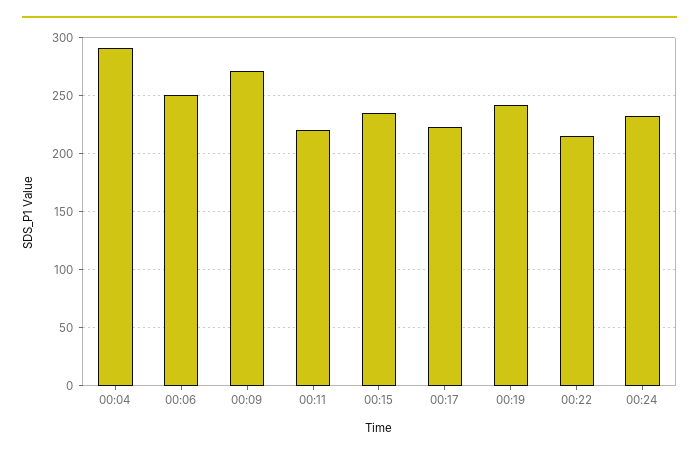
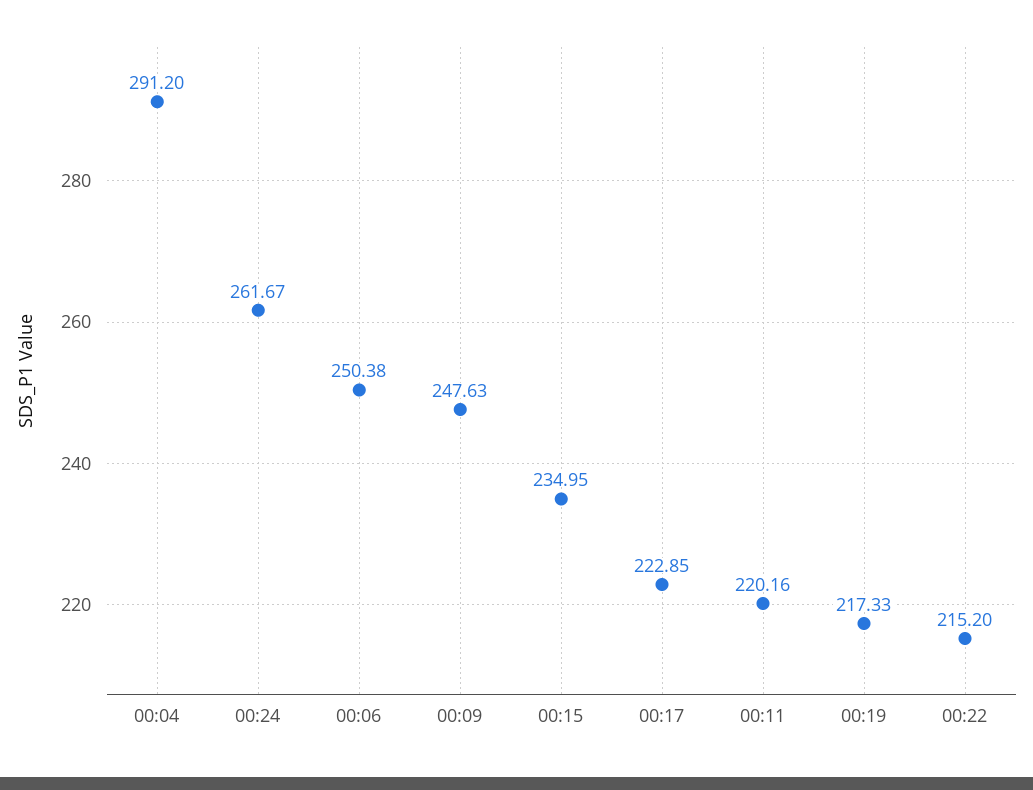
00:09: 270 -> 247.63
00:19: 240 -> 217.33
00:24: 230 -> 261.67

